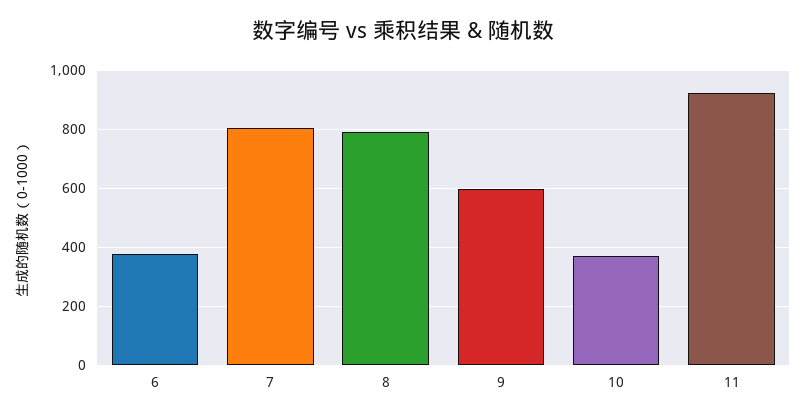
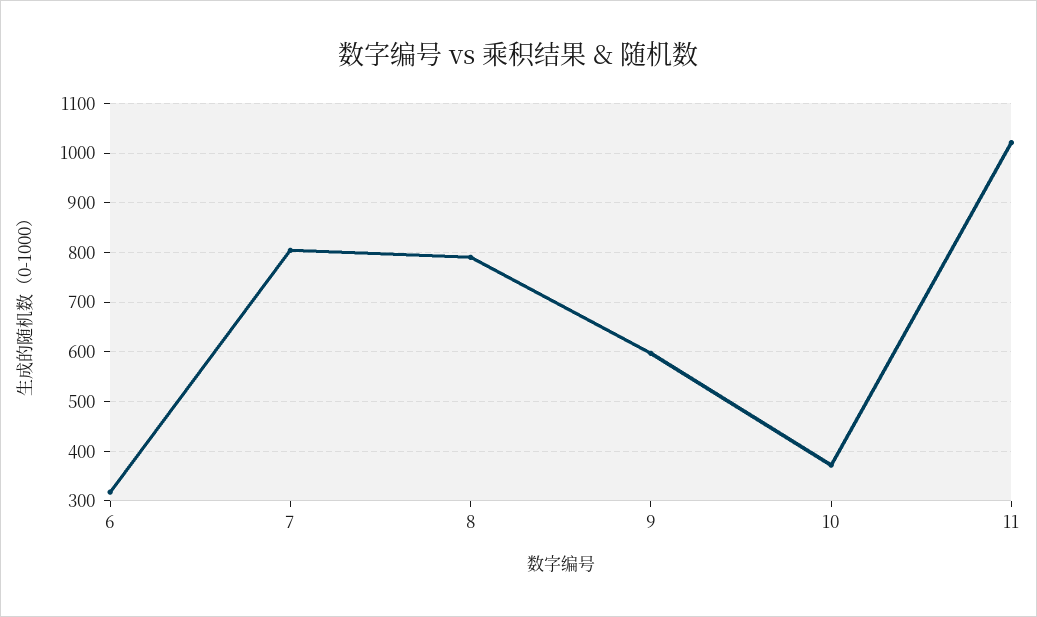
6: 375 -> 320
11: 925 -> 1020

